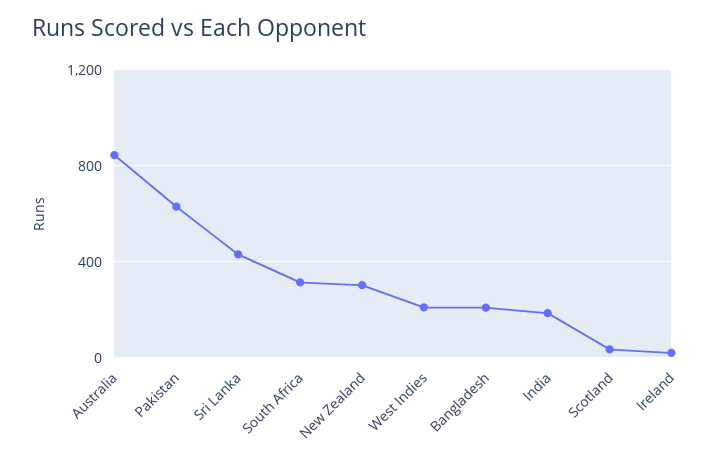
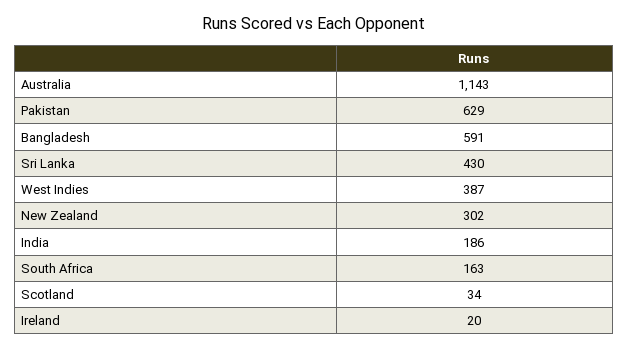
Australia: 850 -> 1143
South Africa: 300 -> 163
West Indies: 200 -> 387
Bangladesh: 200 -> 591

